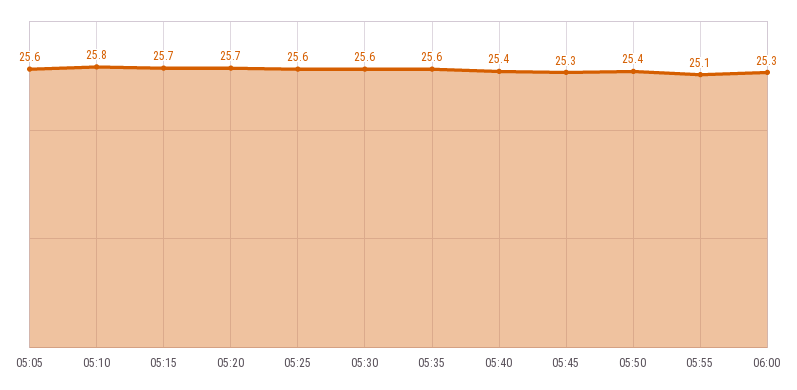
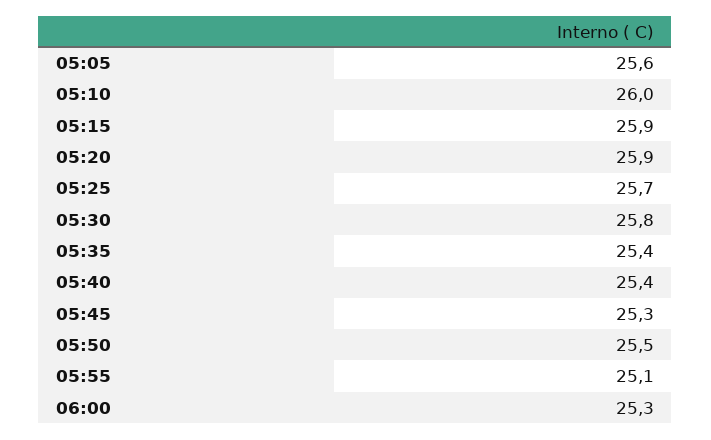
05:10: 25.8 -> 26
05:15: 25.7 -> 25.9
05:20: 25.7 -> 25.9
05:25: 25.6 -> 25.7
05:30: 25.6 -> 25.8
05:35: 25.6 -> 25.4
05:50: 25.4 -> 25.5

